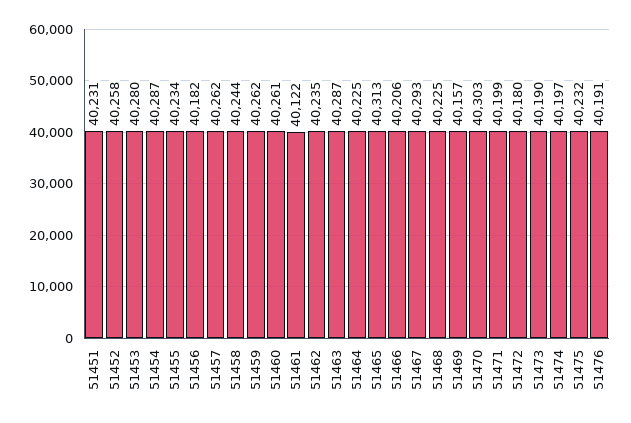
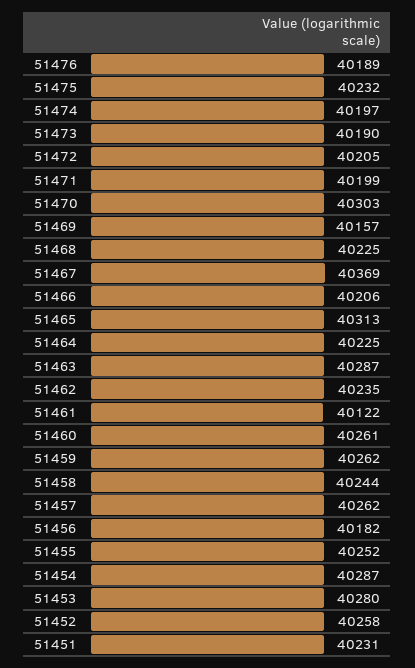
51455: 40234 -> 40252
51467: 40293 -> 40369
51472: 40180 -> 40205
51476: 40191 -> 40189

